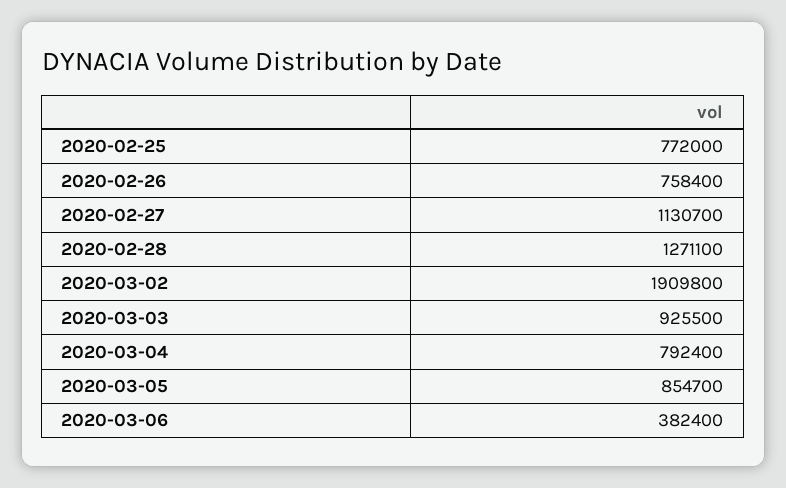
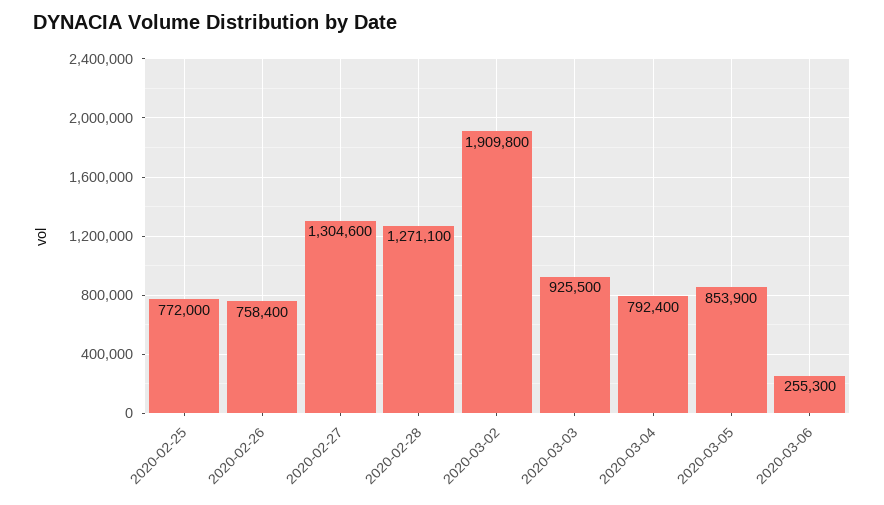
2020-02-27: 1130700 -> 1304600
2020-03-05: 854700 -> 853900
2020-03-06: 382400 -> 255300

